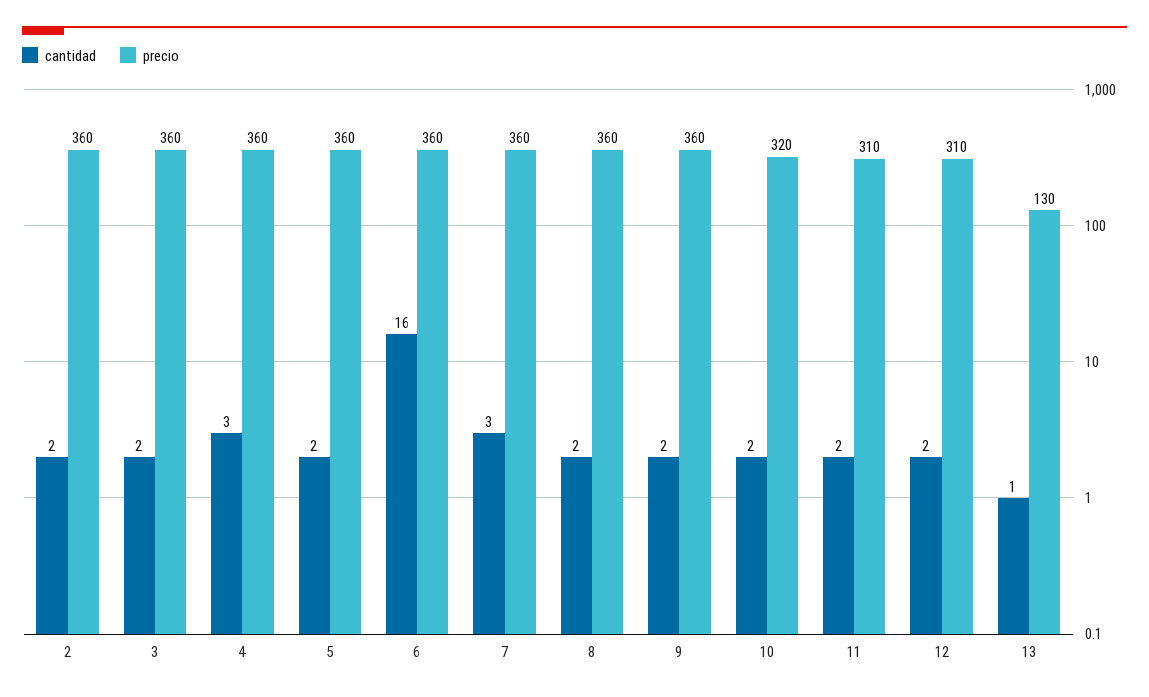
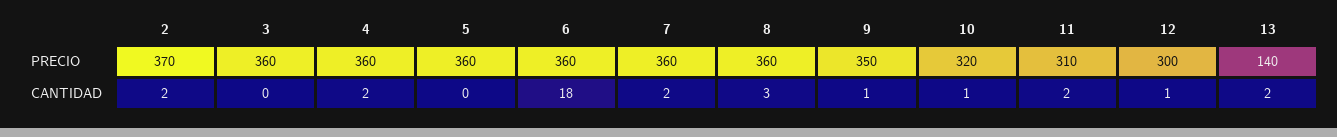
precio, 2: 360 -> 370
cantidad, 3: 2 -> 0
cantidad, 4: 3 -> 2
cantidad, 5: 2 -> 0
cantidad, 6: 16 -> 18
cantidad, 7: 3 -> 2
cantidad, 8: 2 -> 3
cantidad, 9: 2 -> 1
precio, 9: 360 -> 350
cantidad, 10: 2 -> 1
cantidad, 12: 2 -> 1
precio, 12: 310 -> 300
cantidad, 13: 1 -> 2
precio, 13: 130 -> 140

